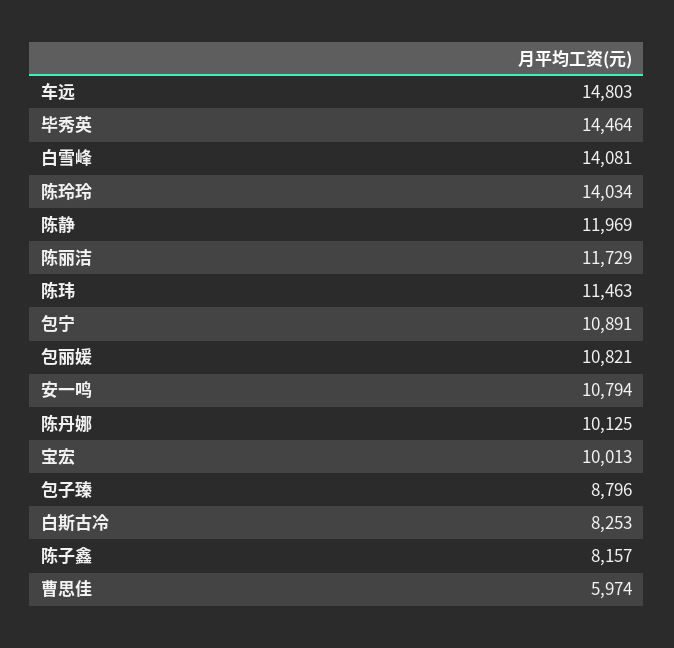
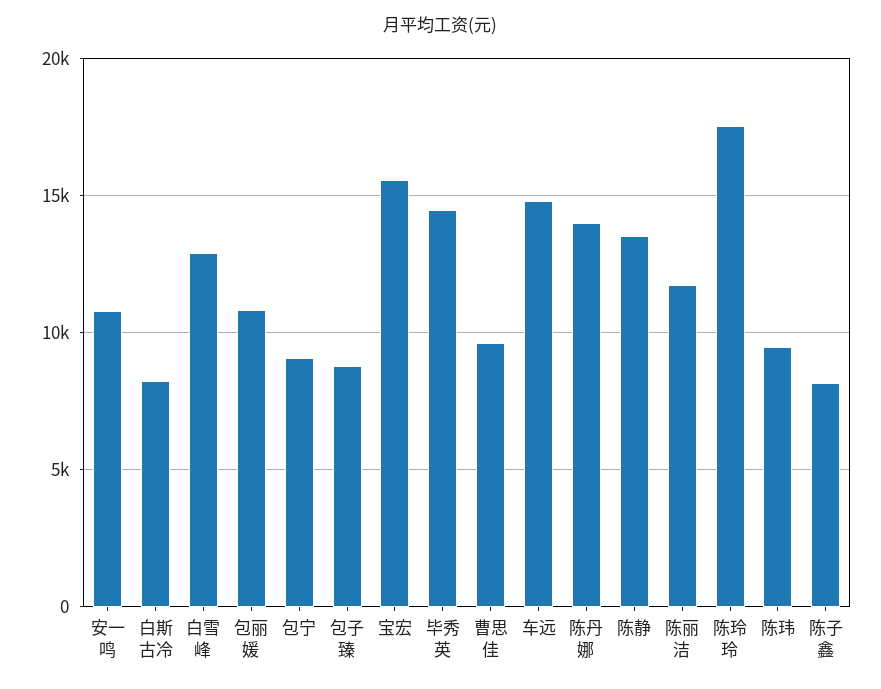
白雪峰: 14081 -> 13000
陈玲玲: 14034 -> 17500
陈静: 11969 -> 13500
陈玮: 11463 -> 9500
包宁: 10891 -> 9000
陈丹娜: 10125 -> 14000
宝宏: 10013 -> 15500
曹思佳: 5974 -> 9500

